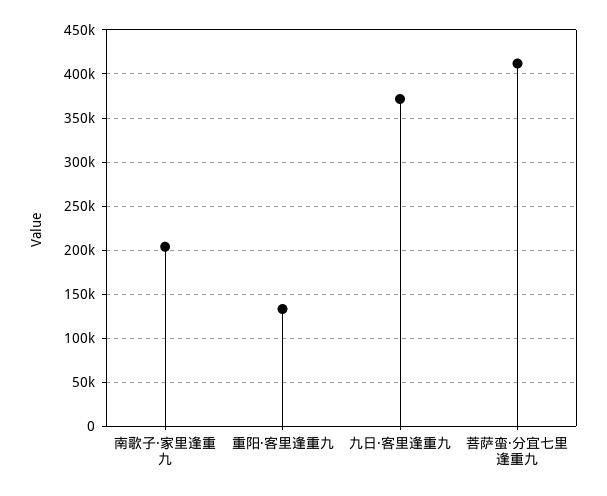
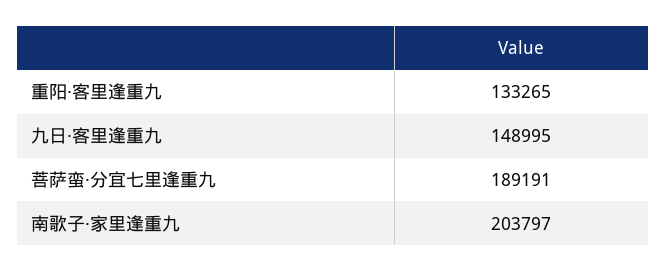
九日·客里逢重九: 370000 -> 148995
菩萨蛮·分宜七里逢重九: 410000 -> 189191

